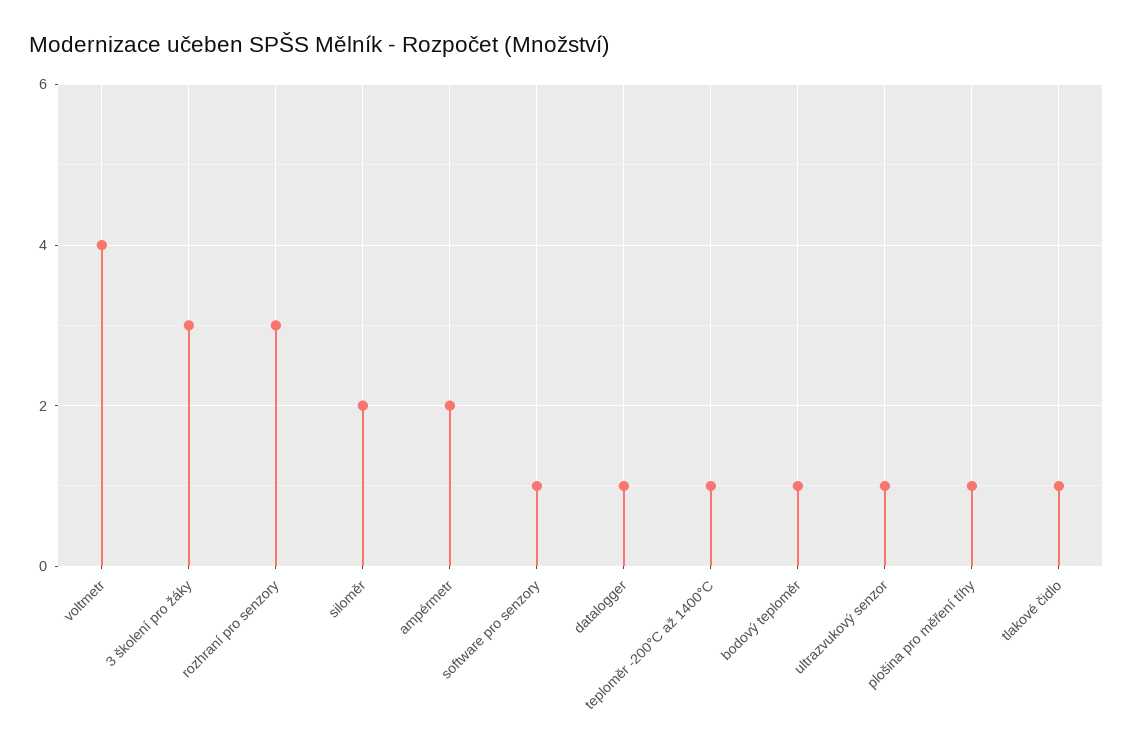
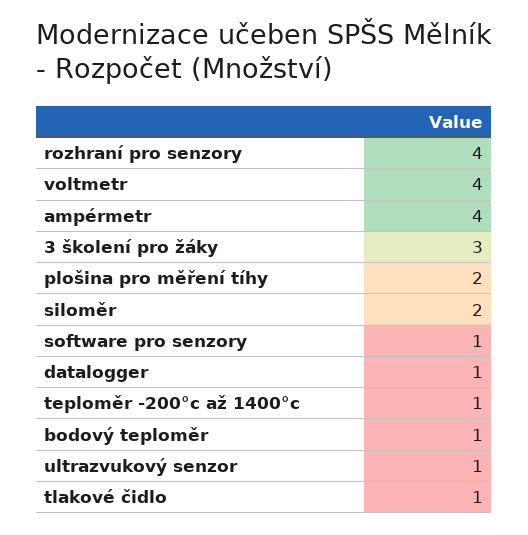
rozhraní pro senzory: 3 -> 4
ampérmetr: 2 -> 4
plošina pro měření tíhy: 1 -> 2

